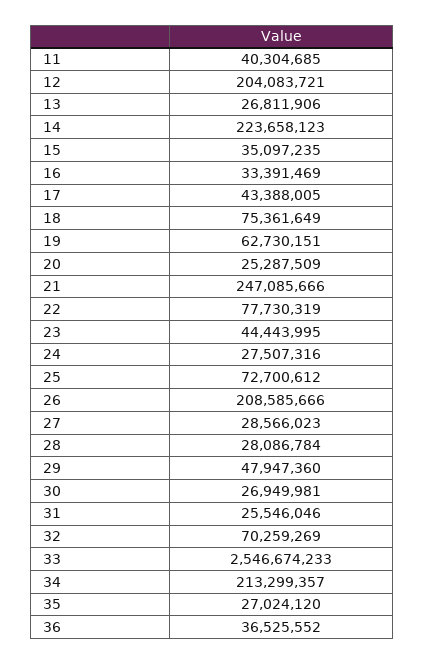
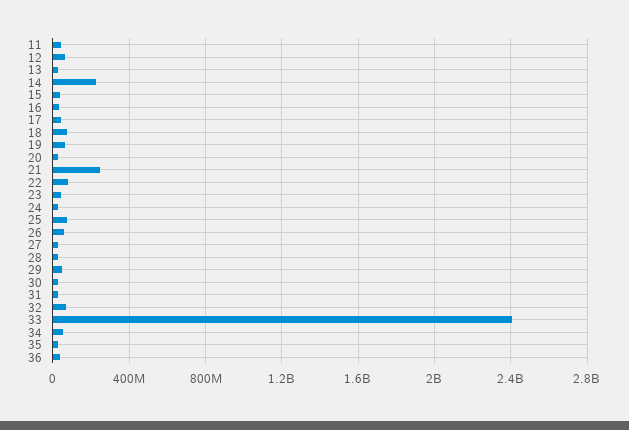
12: 204083721 -> 50000000
26: 208585666 -> 50000000
33: 2546674233 -> 2400000000
34: 213299357 -> 50000000

